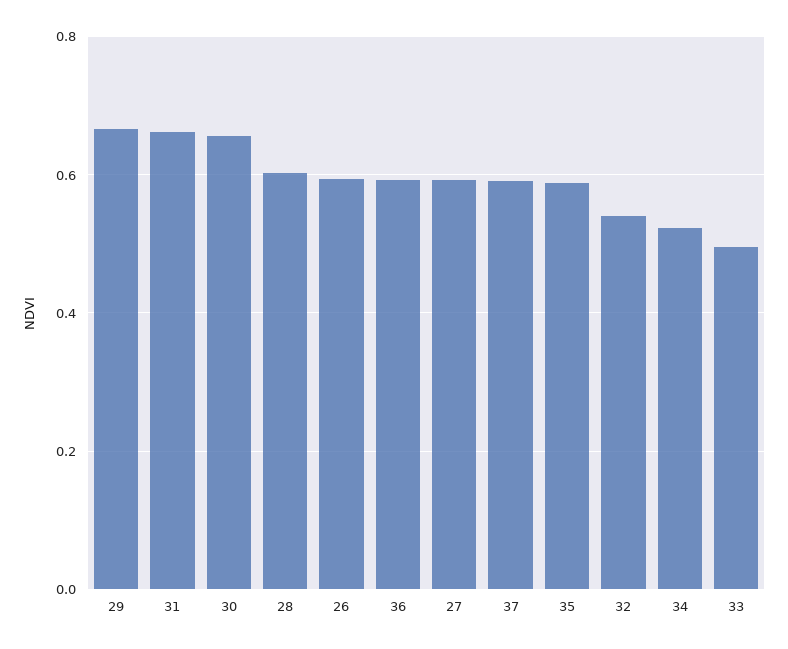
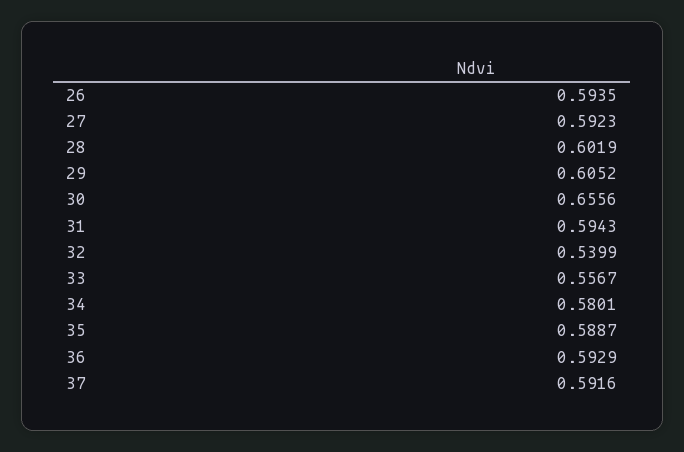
29: 0.66 -> 0.6052
31: 0.66 -> 0.5943
34: 0.52 -> 0.5801
33: 0.5 -> 0.5567

